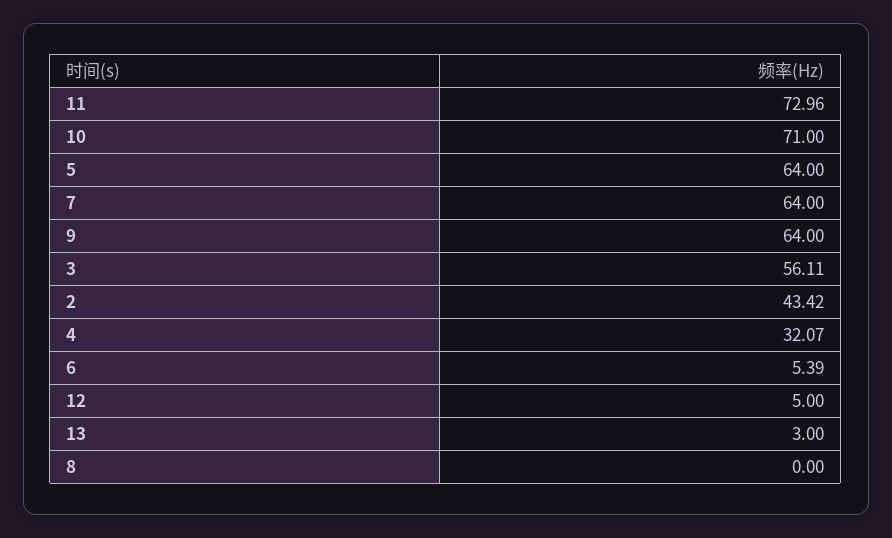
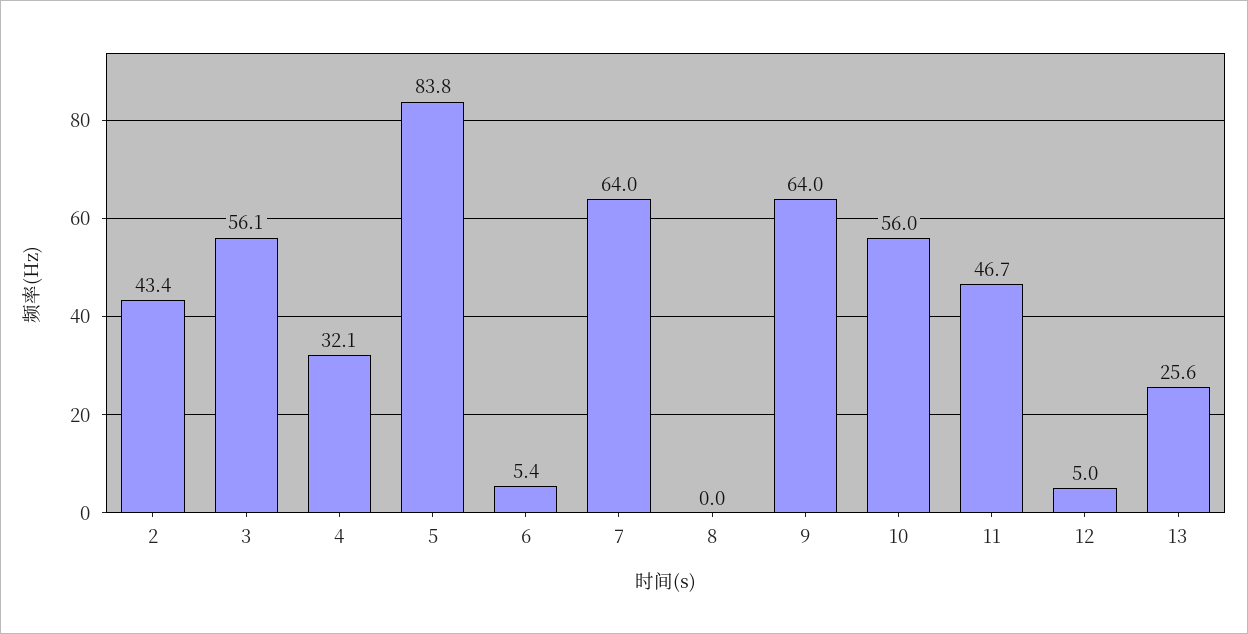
11: 72.96 -> 46.7
10: 71 -> 56
5: 64 -> 83.8
13: 3 -> 25.6

